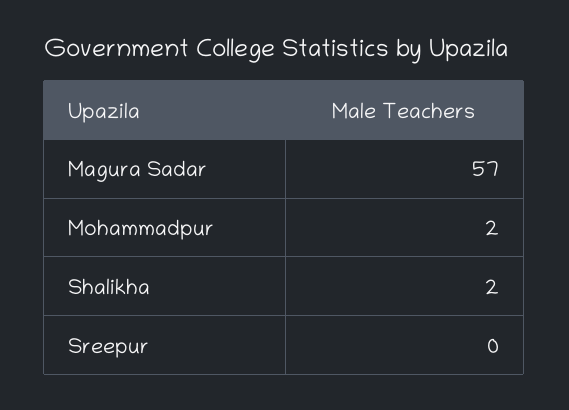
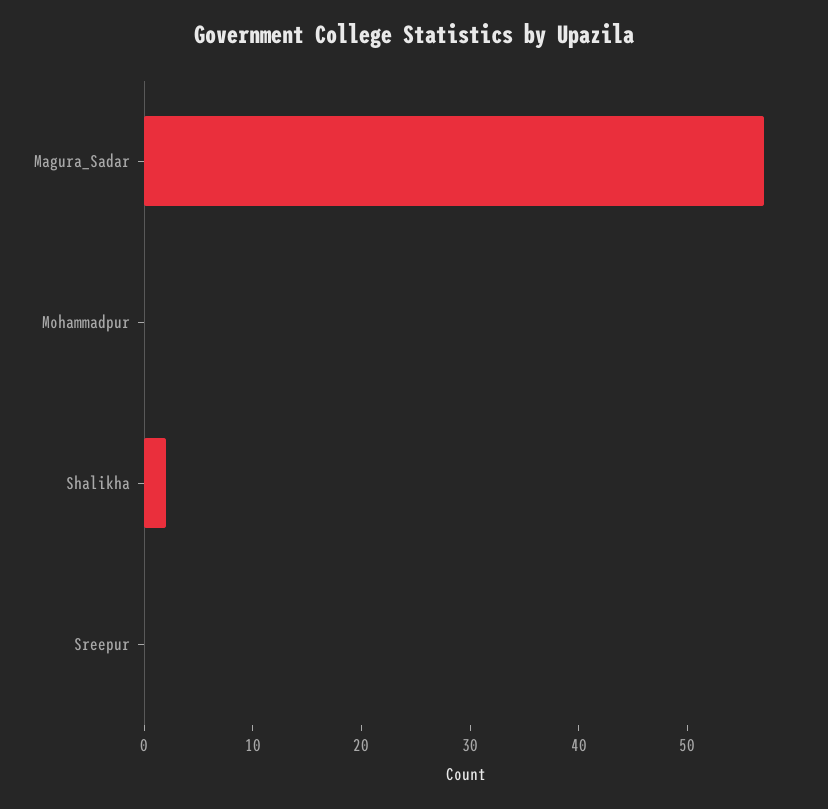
Mohammadpur: 2 -> 0

